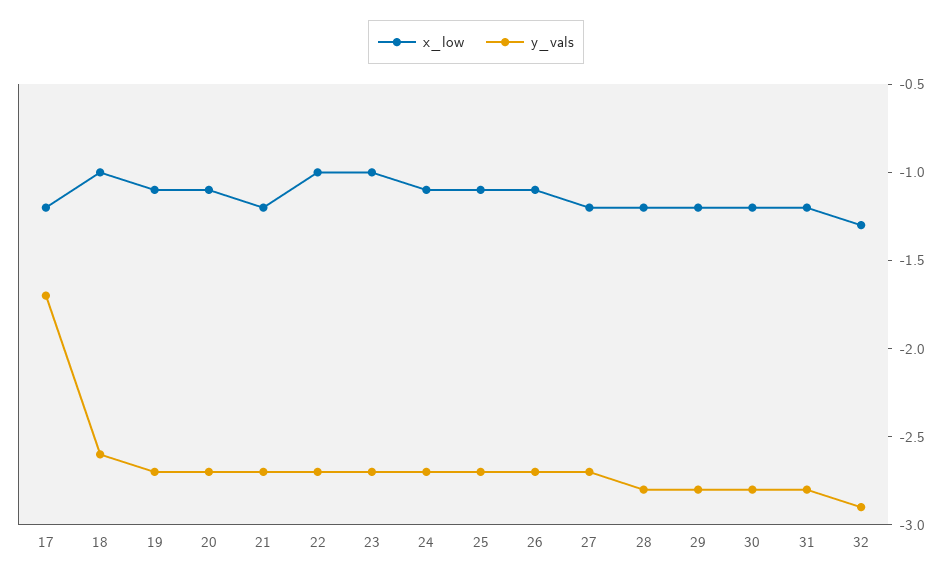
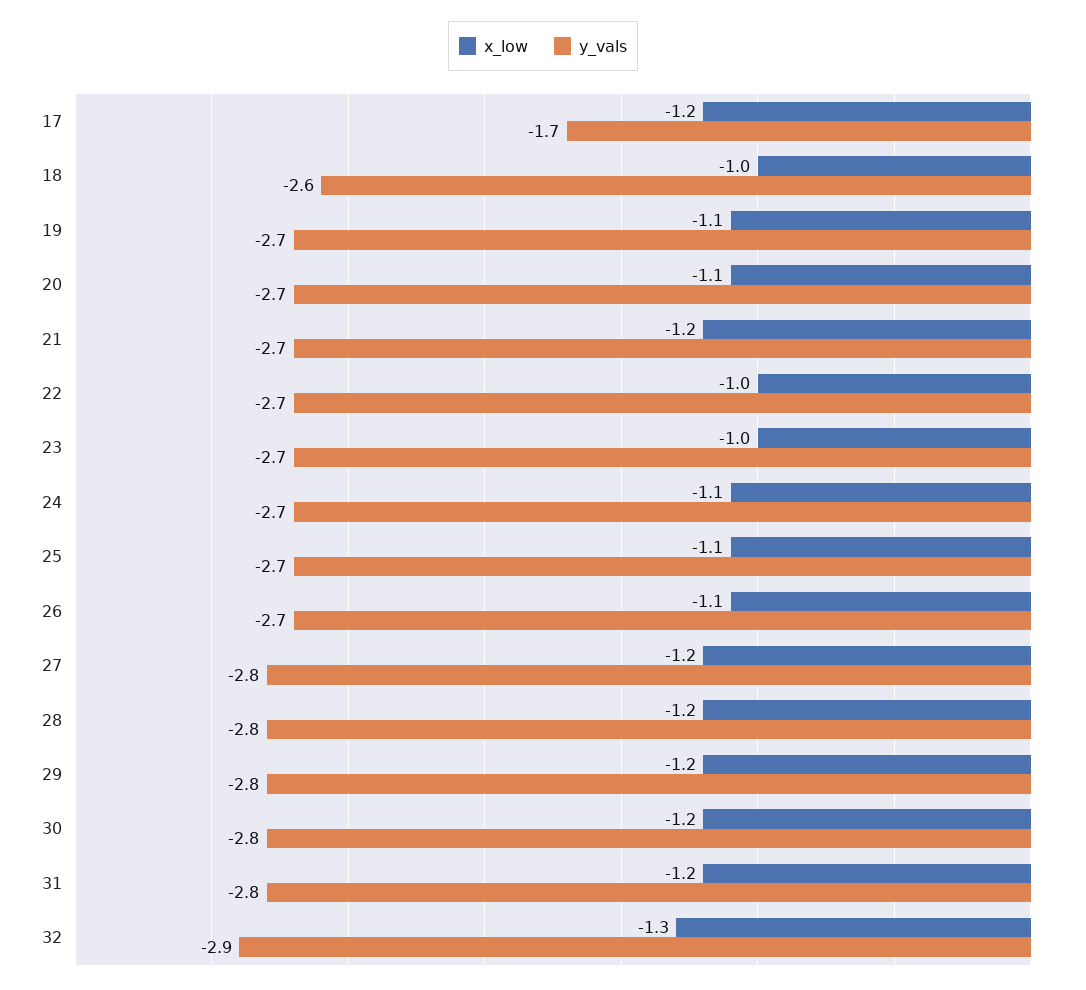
y_vals, 27: -2.7 -> -2.8

